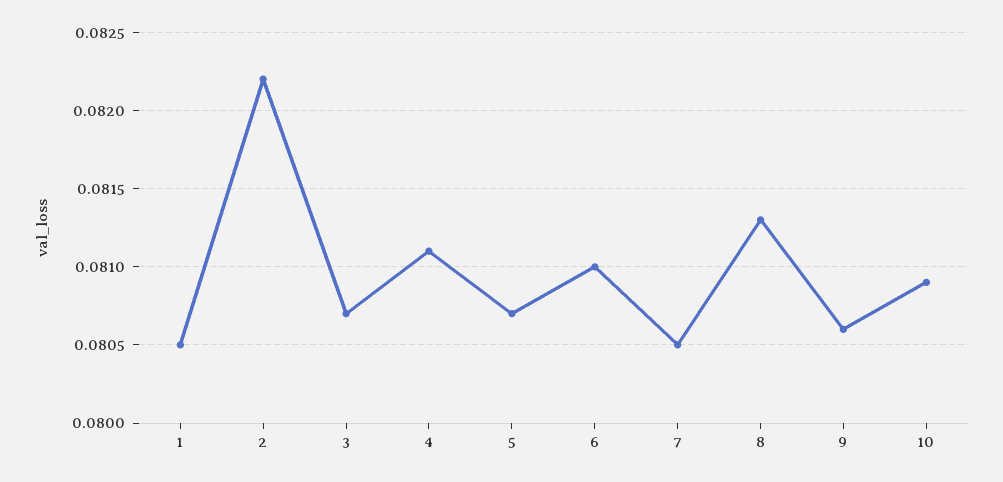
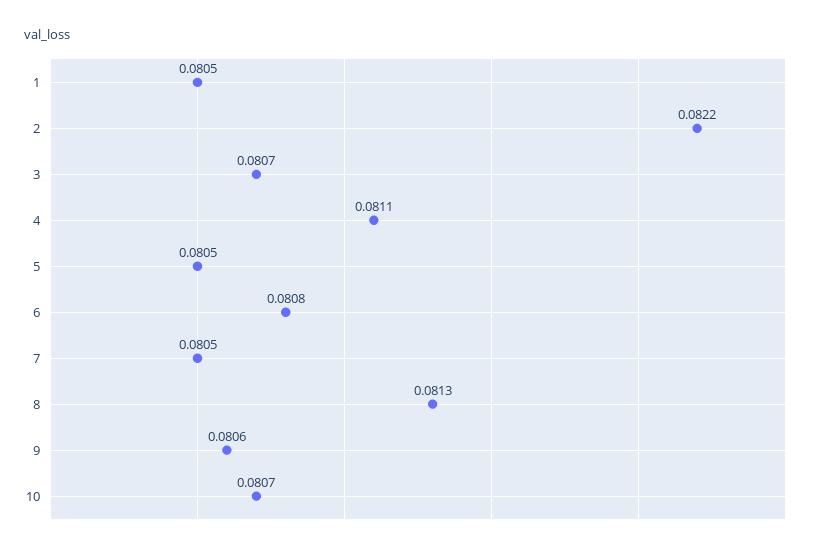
5: 0.0807 -> 0.0805
6: 0.081 -> 0.0808
10: 0.0809 -> 0.0807

